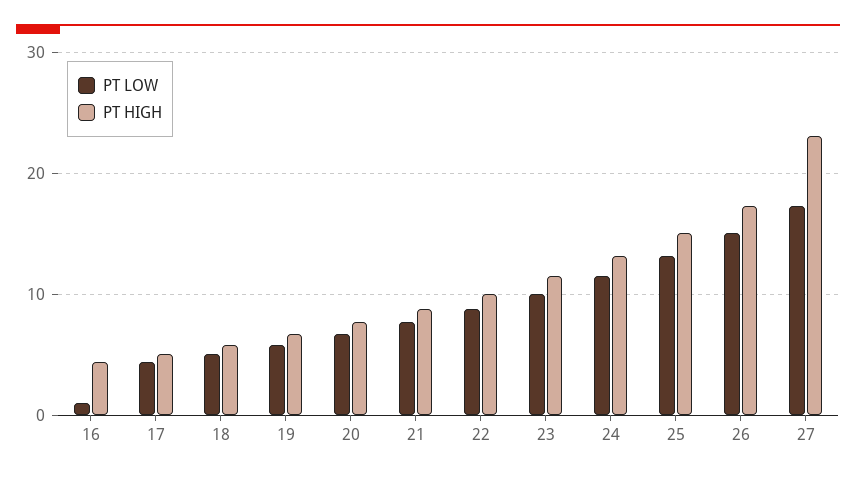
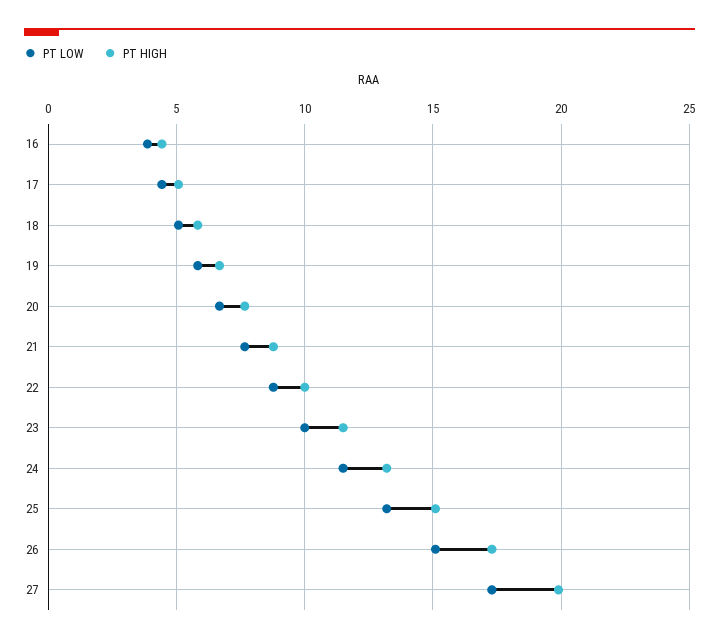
PT LOW, 16: 1 -> 4
PT HIGH, 27: 23 -> 20

